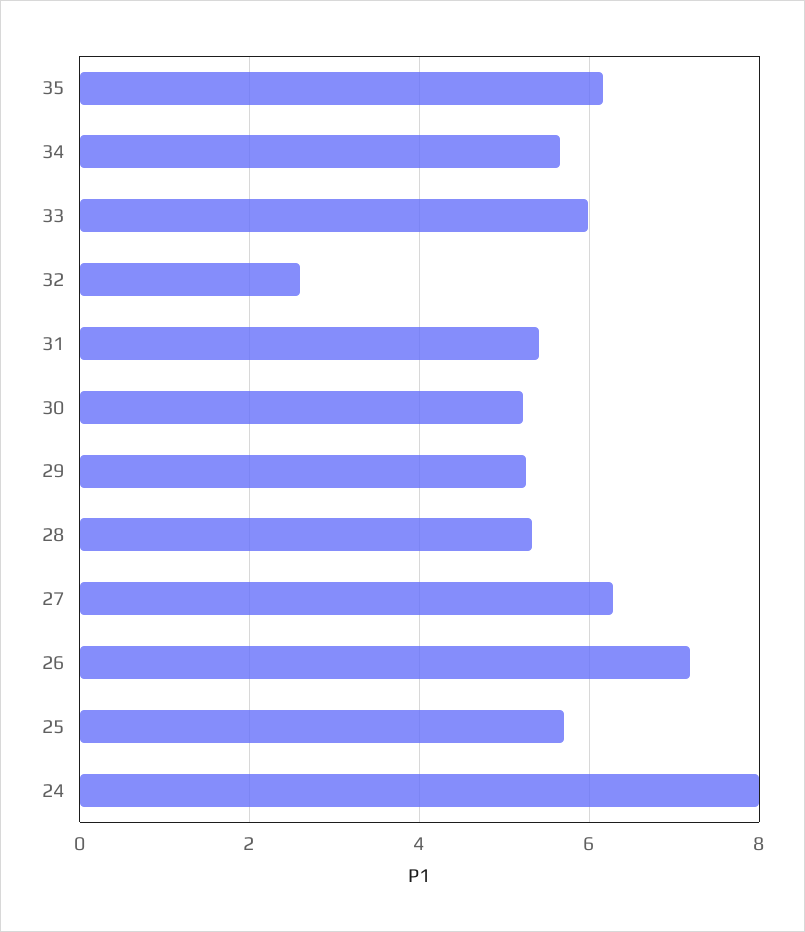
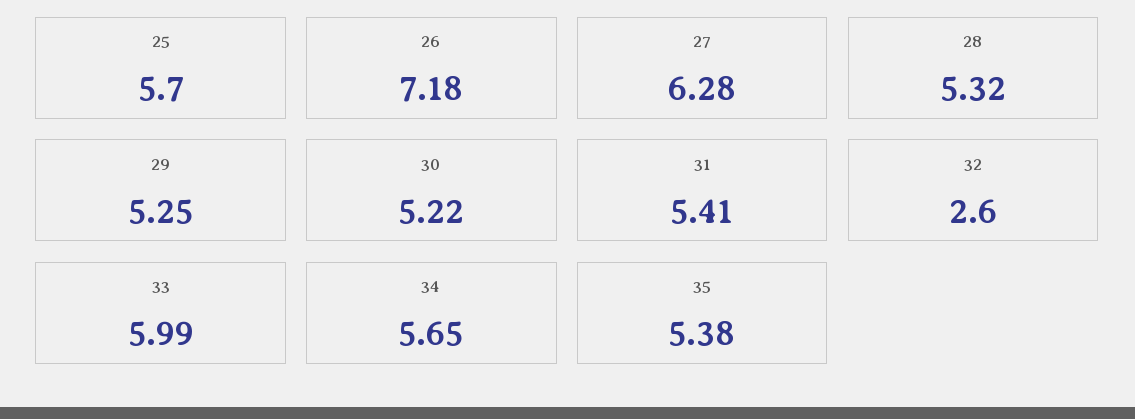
35: 6.2 -> 5.38
24: 8 -> none

